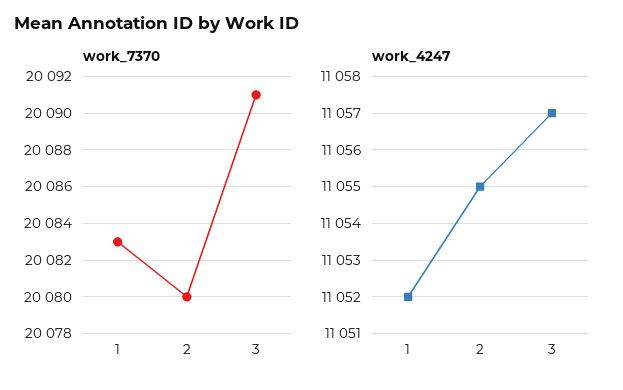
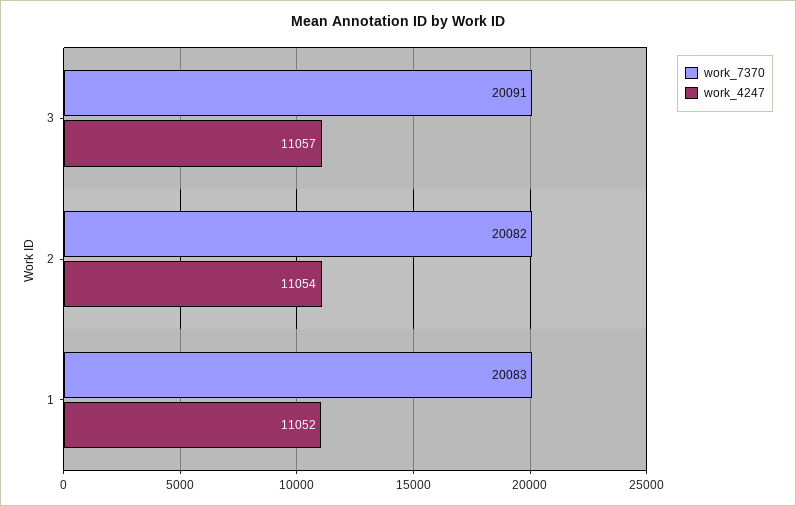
work_7370, 2: 20080 -> 20082
work_4247, 2: 11055 -> 11054

